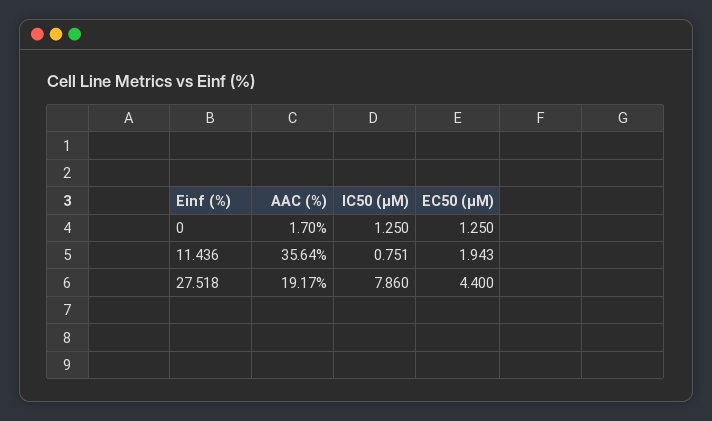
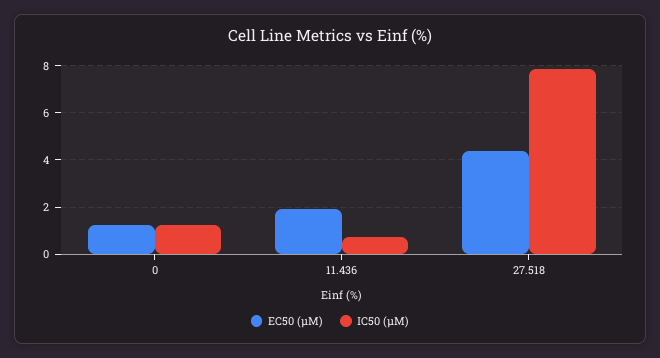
AAC (%), 0: 1.7 -> none
AAC (%), 11.436: 35.64 -> none
AAC (%), 27.518: 19.17 -> none

